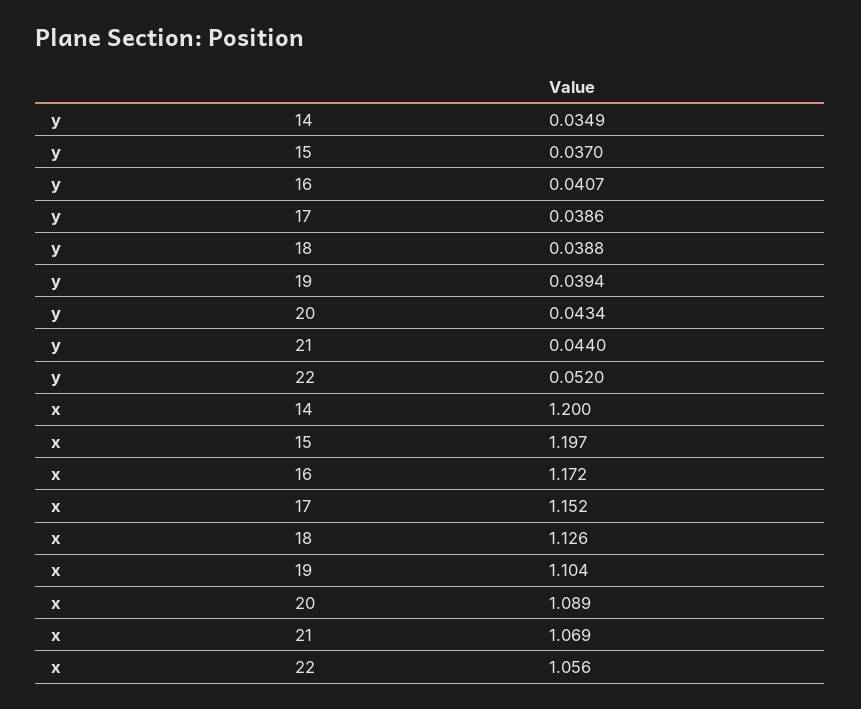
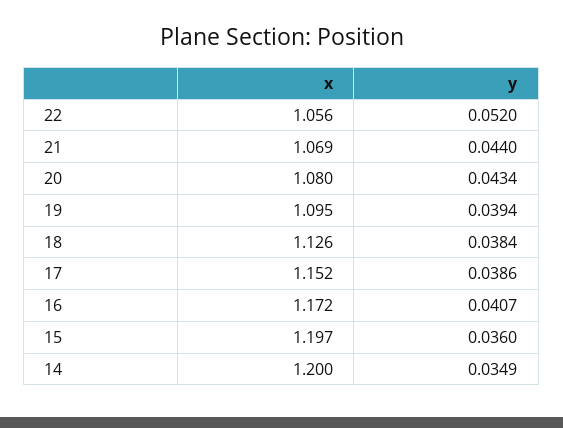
y, 15: 0.037 -> 0.036
y, 18: 0.0388 -> 0.0384
x, 19: 1.104 -> 1.095
x, 20: 1.089 -> 1.08

